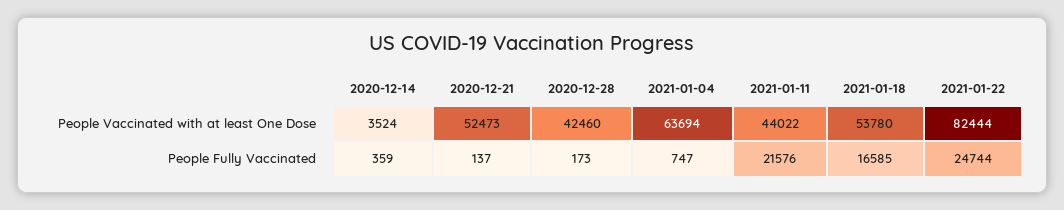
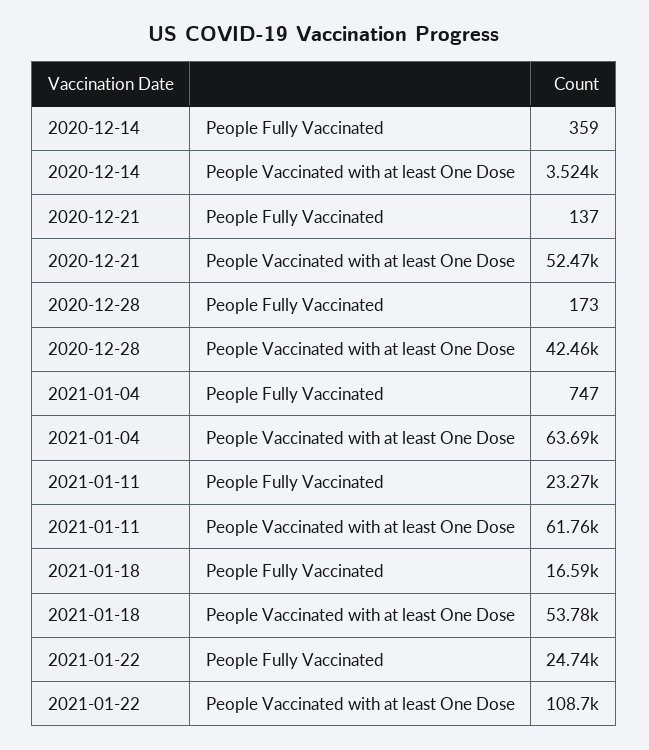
2021-01-11, People Vaccinated with at least One Dose: 44022 -> 61760
2021-01-22, People Vaccinated with at least One Dose: 82444 -> 108700
2021-01-11, People Fully Vaccinated: 21576 -> 23270

